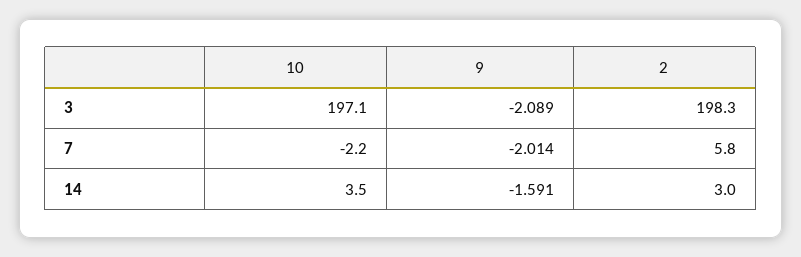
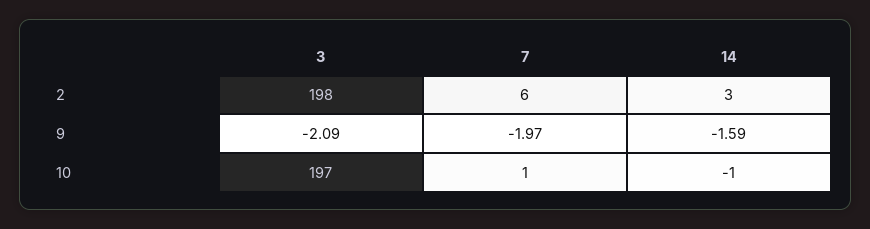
10, 7: -2.2 -> 1
9, 7: -2.014 -> -1.97
10, 14: 3.5 -> -1

